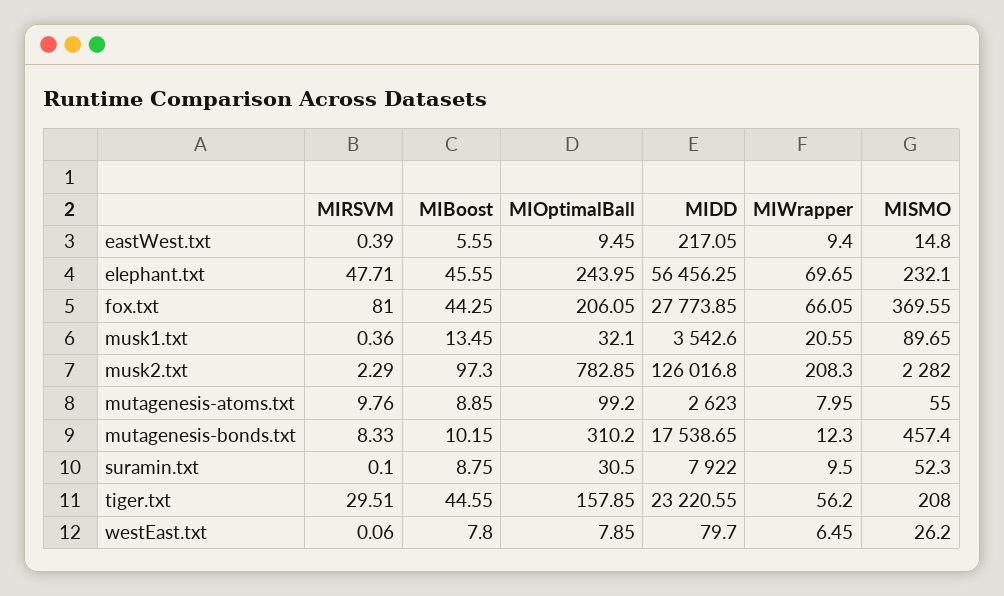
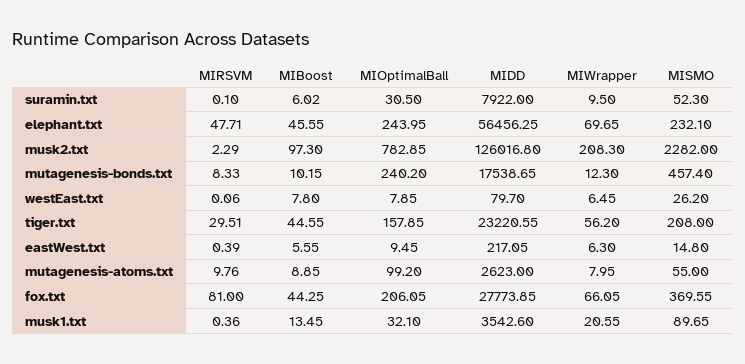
MIWrapper, eastWest.txt: 9.4 -> 6.3
MIOptimalBall, mutagenesis-bonds.txt: 310.2 -> 240.2
MIBoost, suramin.txt: 8.75 -> 6.02

